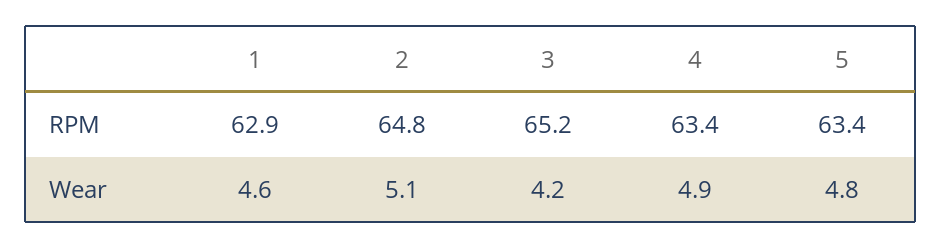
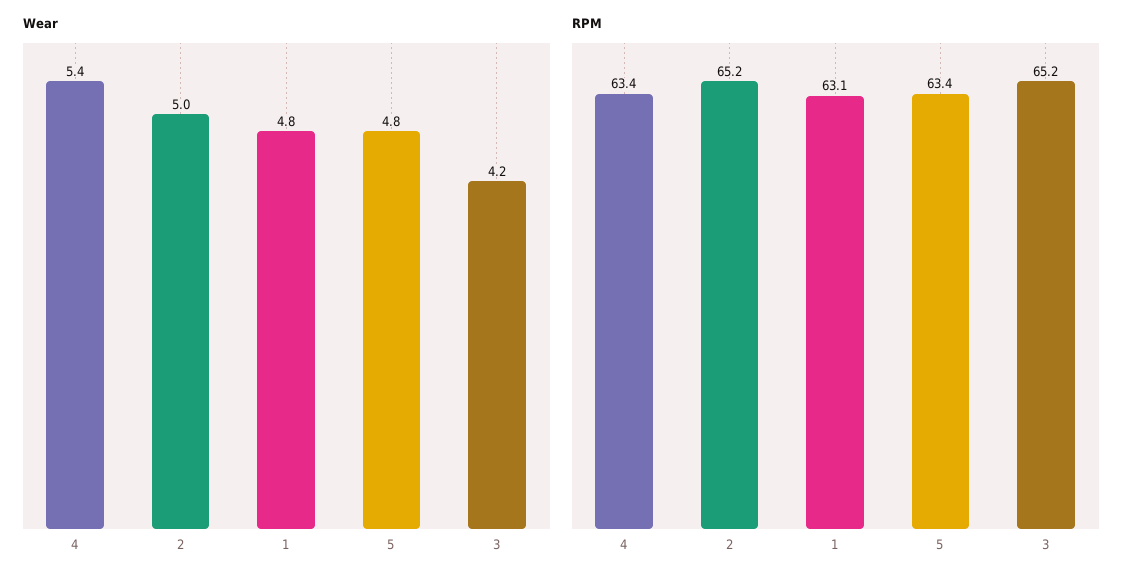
RPM, 1: 62.9 -> 63.1
RPM, 2: 64.8 -> 65.2
Wear, 1: 4.6 -> 4.8
Wear, 2: 5.1 -> 5
Wear, 4: 4.9 -> 5.4

